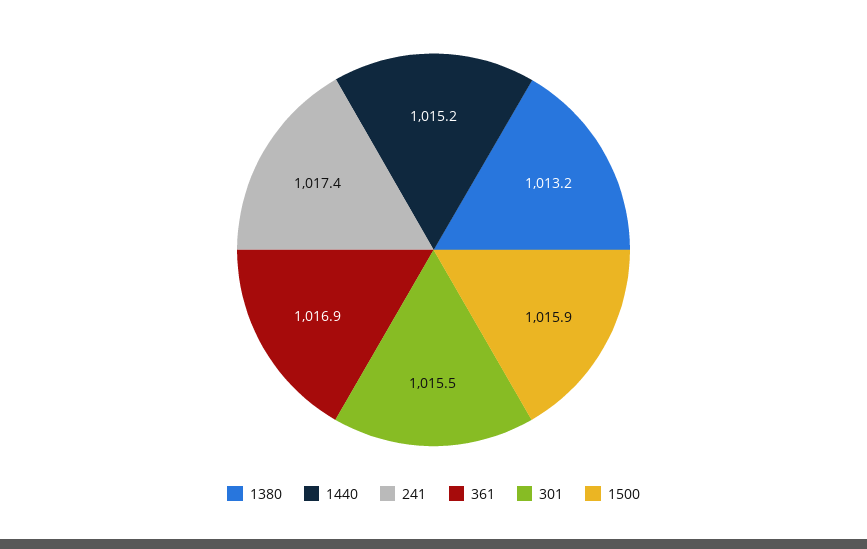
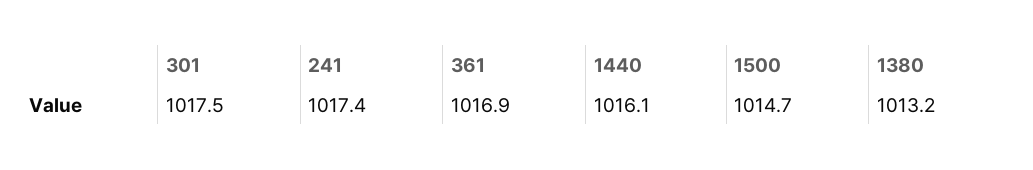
1440: 1015.2 -> 1016.1
301: 1015.5 -> 1017.5
1500: 1015.9 -> 1014.7

